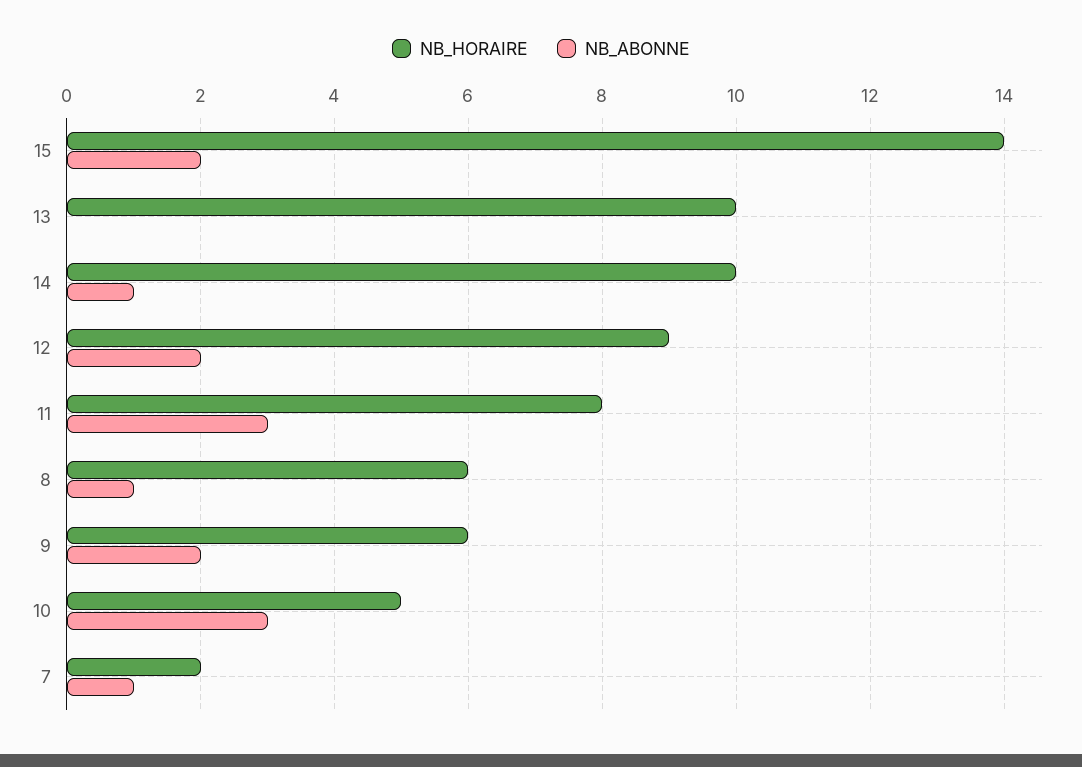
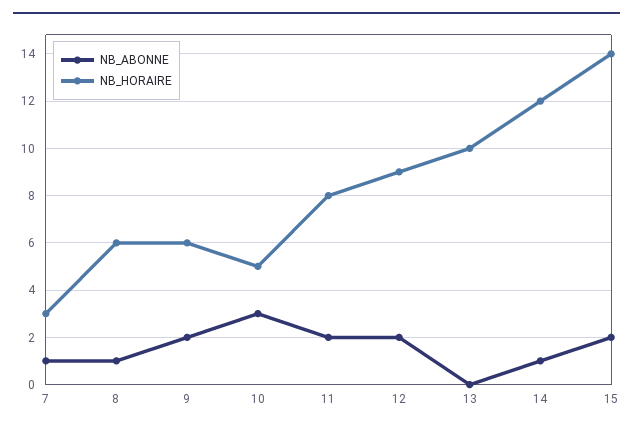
NB_HORAIRE, 14: 10 -> 12
NB_ABONNE, 11: 3 -> 2
NB_HORAIRE, 7: 2 -> 3

